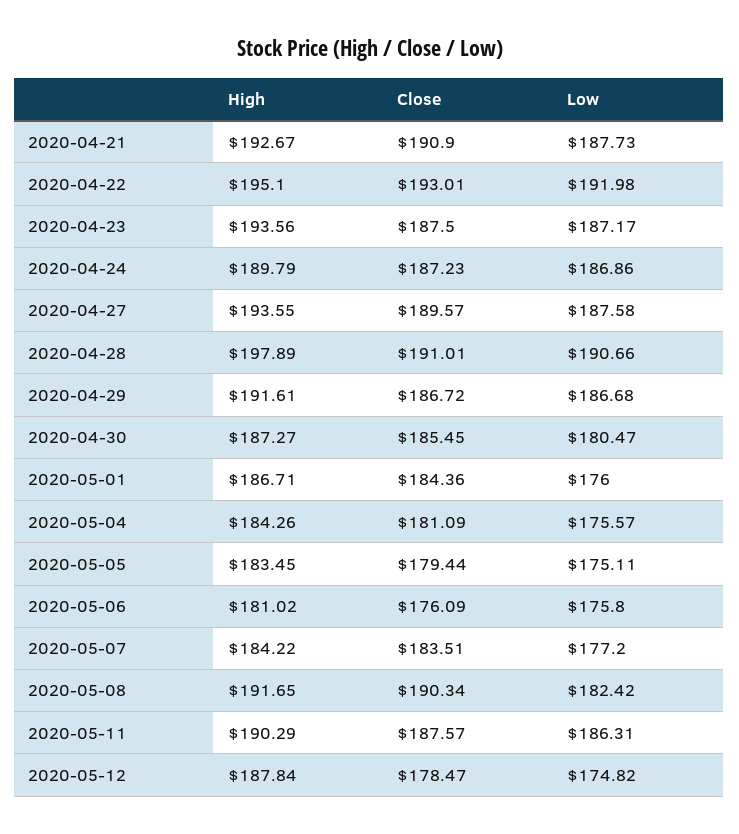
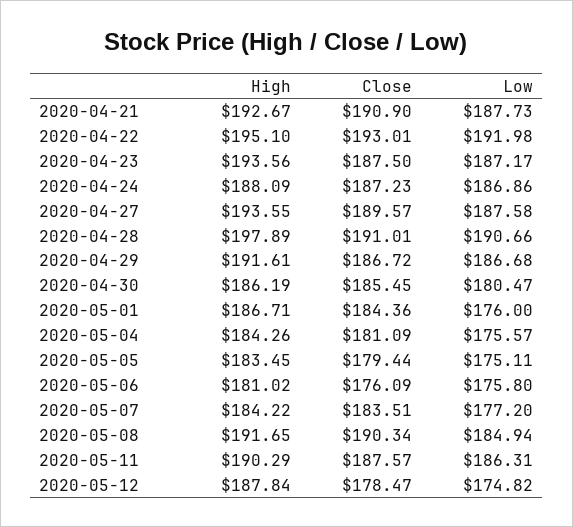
High, 2020-04-24: 189.79 -> 188.09
High, 2020-04-30: 187.27 -> 186.19
Low, 2020-05-08: 182.42 -> 184.94

